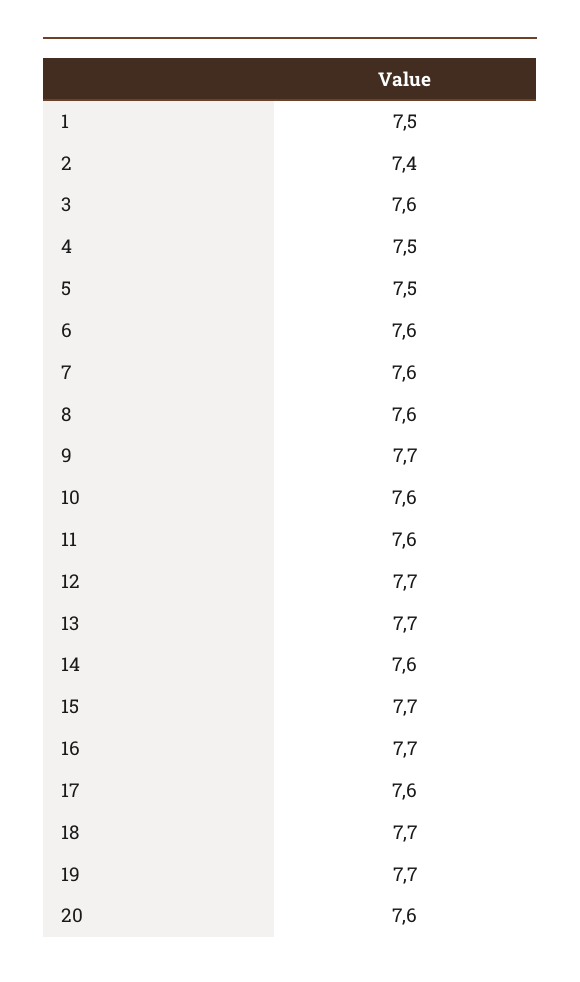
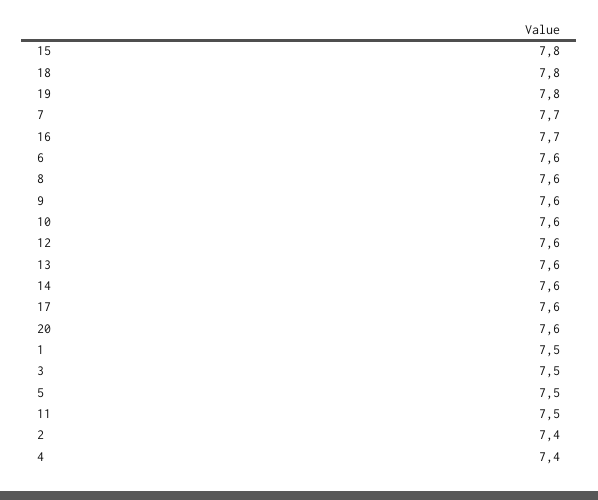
3: 7.6 -> 7.5
4: 7.5 -> 7.4
7: 7.6 -> 7.7
9: 7.7 -> 7.6
11: 7.6 -> 7.5
12: 7.7 -> 7.6
13: 7.7 -> 7.6
15: 7.7 -> 7.8
18: 7.7 -> 7.8
19: 7.7 -> 7.8

